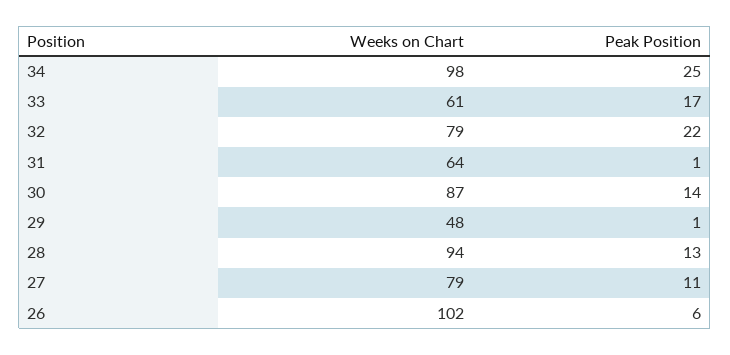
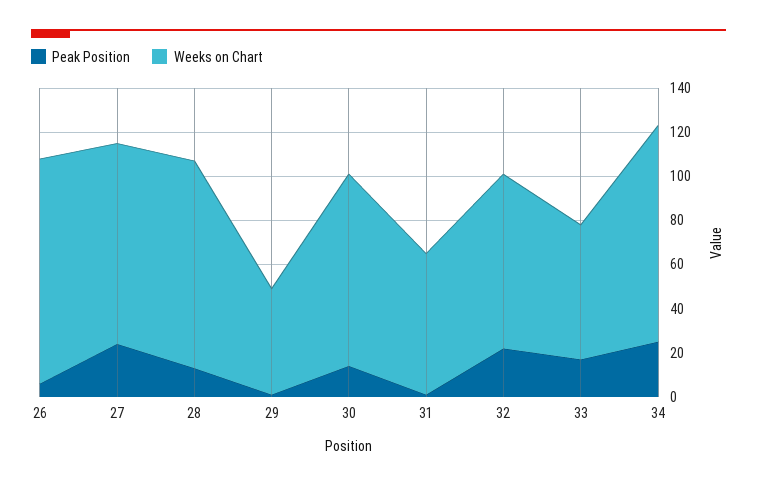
Weeks on Chart, 27: 79 -> 90
Peak Position, 27: 11 -> 25

